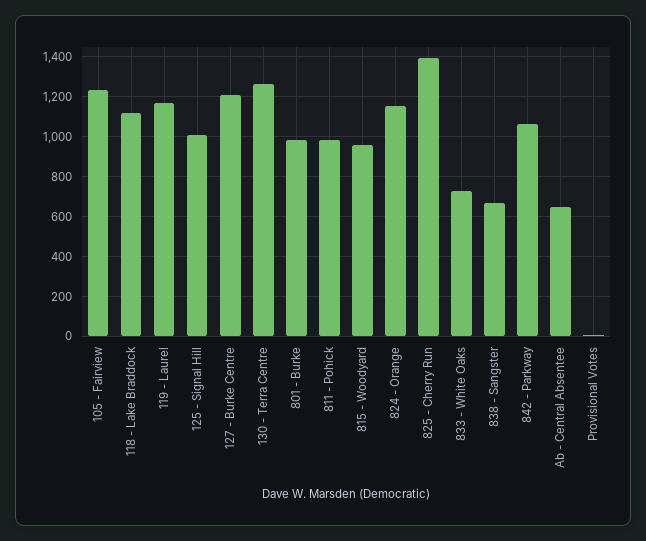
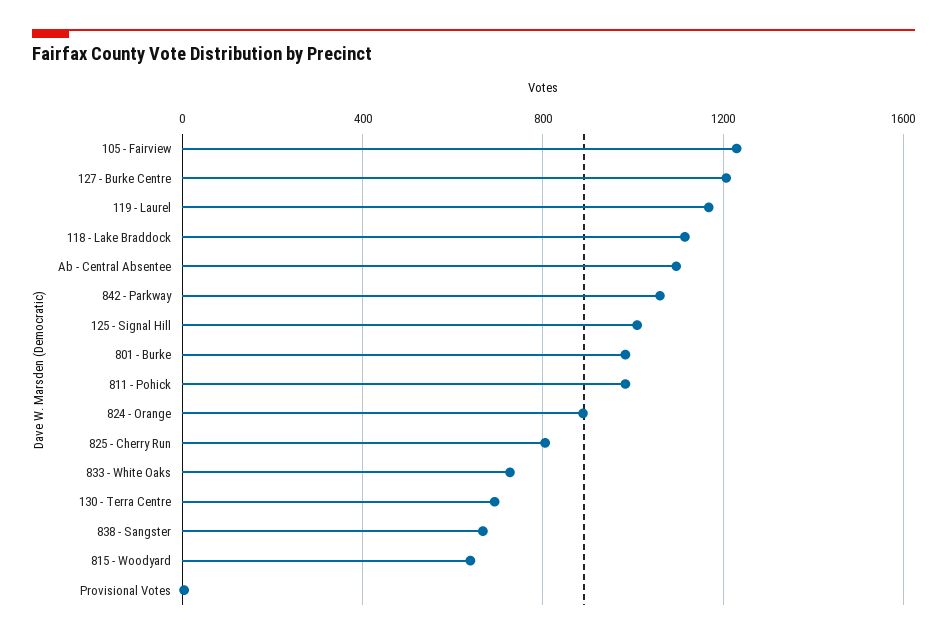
130 - Terra Centre: 1250 -> 700
815 - Woodyard: 950 -> 650
824 - Orange: 1150 -> 900
825 - Cherry Run: 1400 -> 800
Ab - Central Absentee: 650 -> 1100

